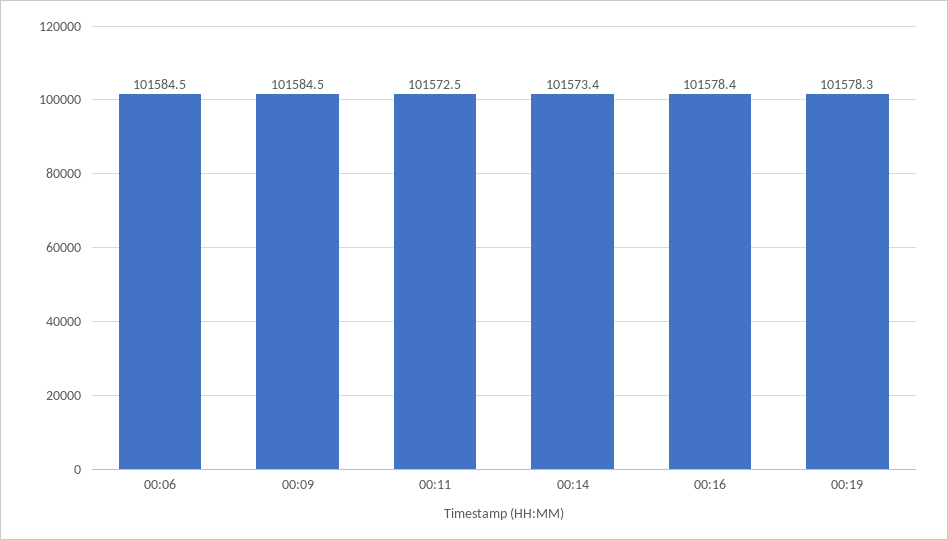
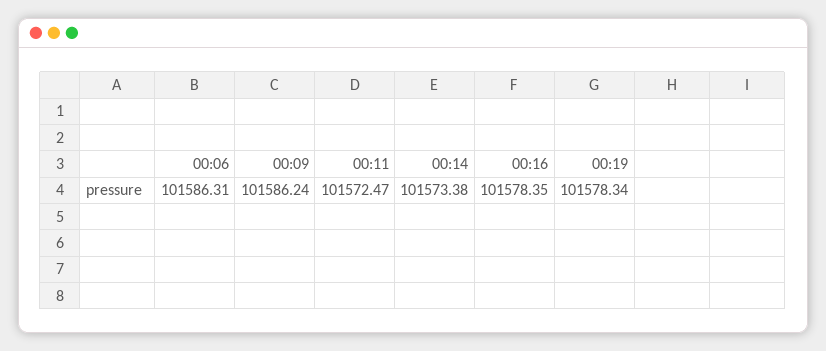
00:06: 101584.5 -> 101586.31
00:09: 101584.5 -> 101586.24

